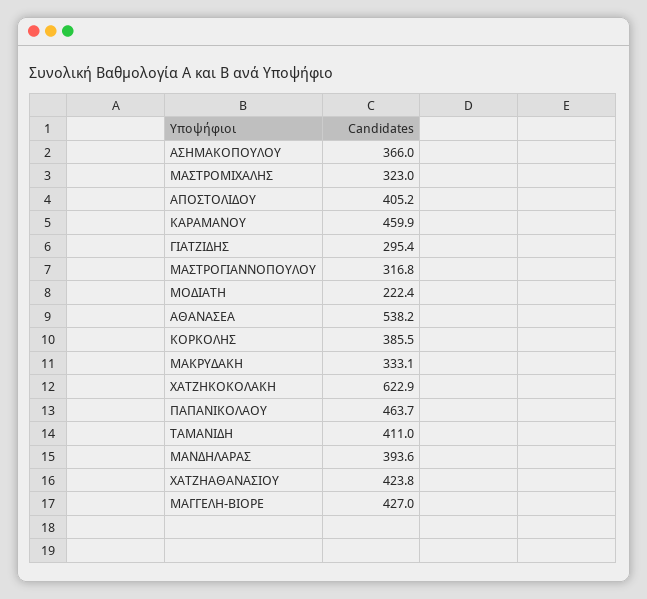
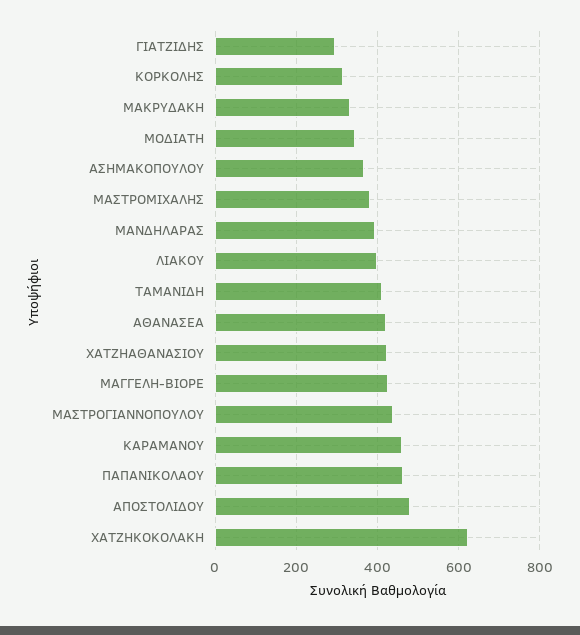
ΜΑΣΤΡΟΜΙΧΑΛΗΣ: 323 -> 380
ΑΠΟΣΤΟΛΙΔΟΥ: 405.2 -> 480
ΜΑΣΤΡΟΓΙΑΝΝΟΠΟΥΛΟΥ: 316.8 -> 440
ΜΟΔΙΑΤΗ: 222.4 -> 340
ΑΘΑΝΑΣΕΑ: 538.2 -> 420
ΚΟΡΚΟΛΗΣ: 385.5 -> 320
ΛΙΑΚΟΥ: none -> 400

